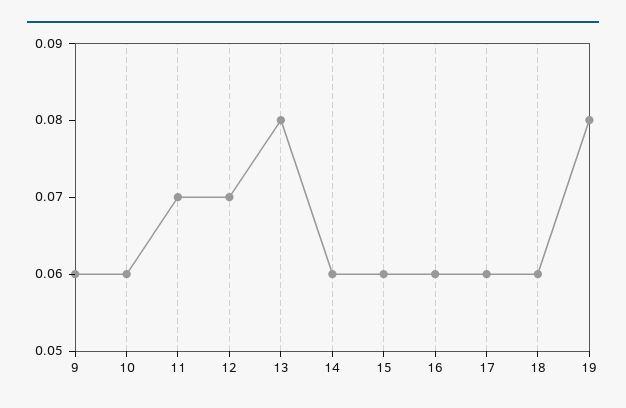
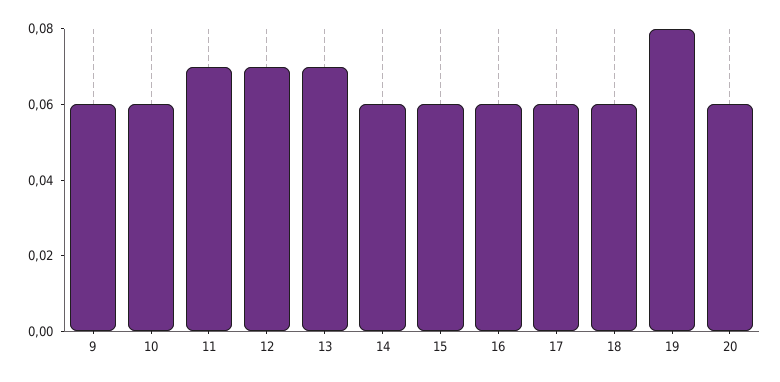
13: 0.08 -> 0.07
20: none -> 0.06

